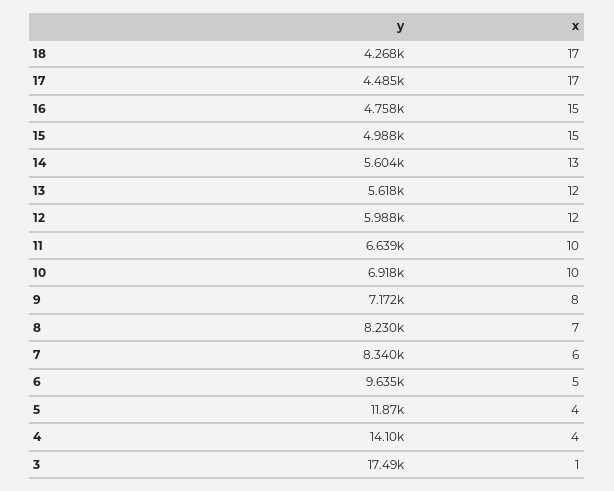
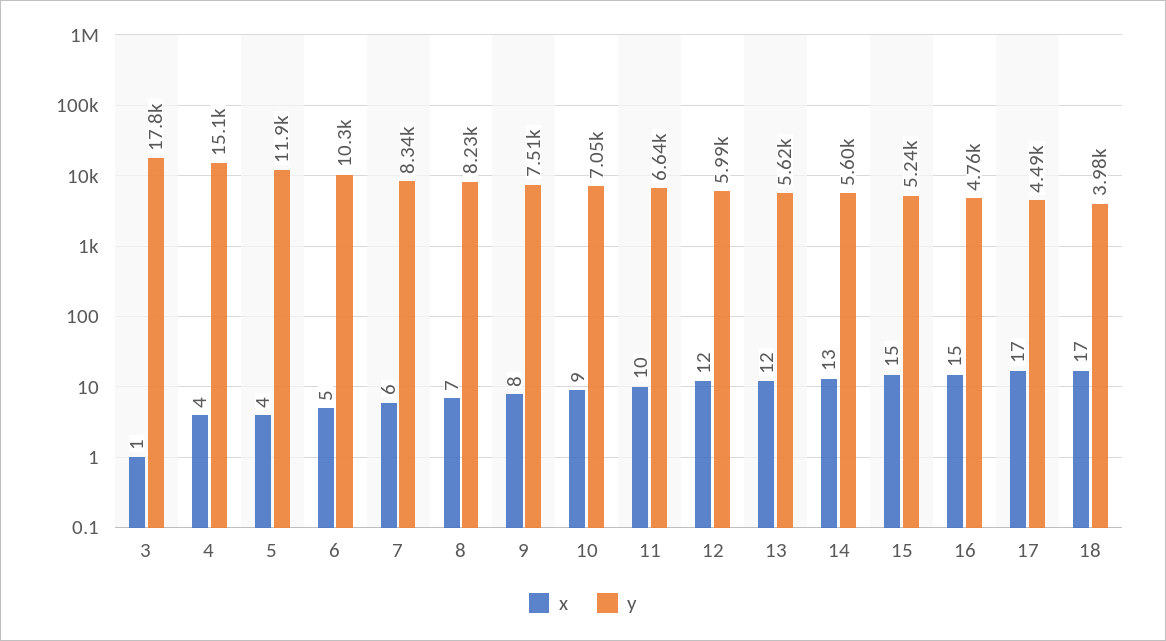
y, 18: 4268 -> 3980
y, 15: 4988 -> 5240
y, 10: 6918 -> 7050
x, 10: 10 -> 9
y, 9: 7172 -> 7510
y, 6: 9635 -> 10300
y, 4: 14100 -> 15100
y, 3: 17490 -> 17800

